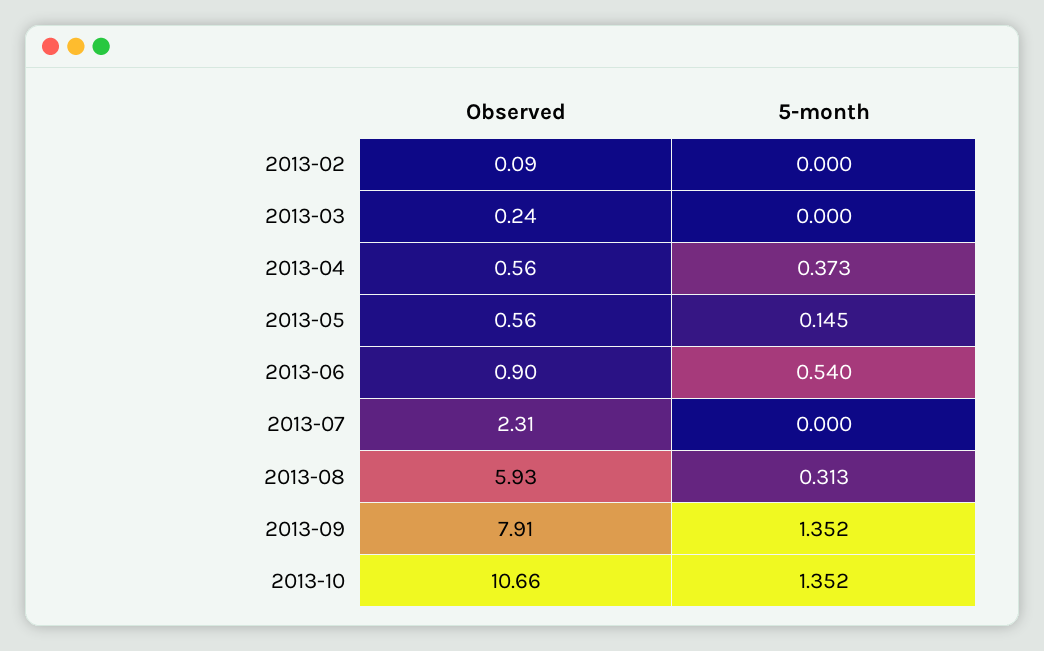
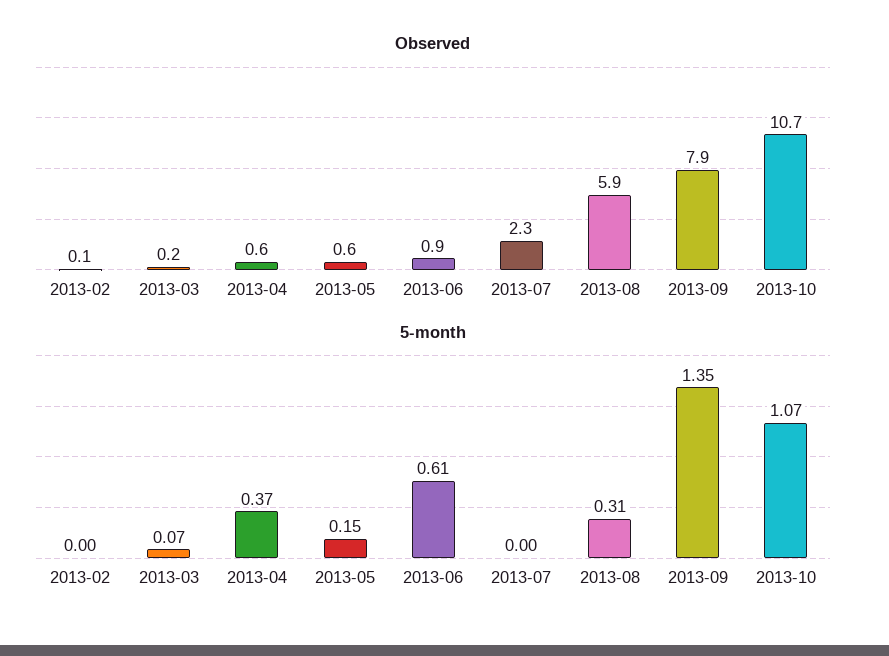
5-month, 2013-03: 0 -> 0.07
5-month, 2013-06: 0.54 -> 0.61
5-month, 2013-10: 1.352 -> 1.07

